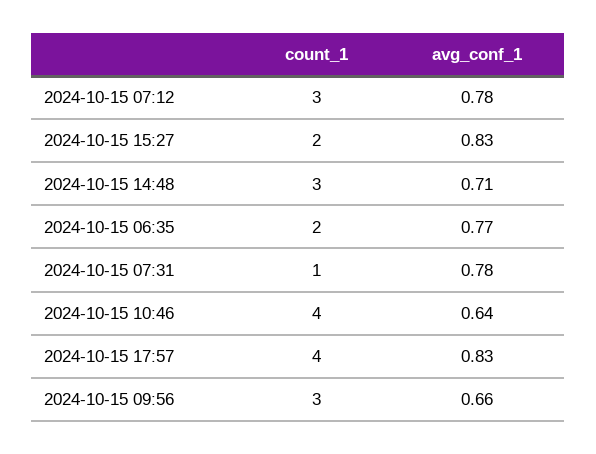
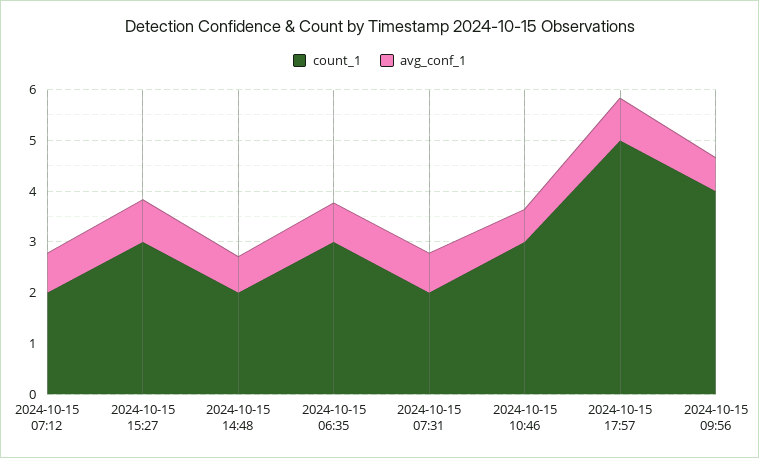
count_1, 2024-10-15 07:12: 3 -> 2
count_1, 2024-10-15 15:27: 2 -> 3
count_1, 2024-10-15 14:48: 3 -> 2
count_1, 2024-10-15 06:35: 2 -> 3
count_1, 2024-10-15 07:31: 1 -> 2
count_1, 2024-10-15 10:46: 4 -> 3
count_1, 2024-10-15 17:57: 4 -> 5
count_1, 2024-10-15 09:56: 3 -> 4

